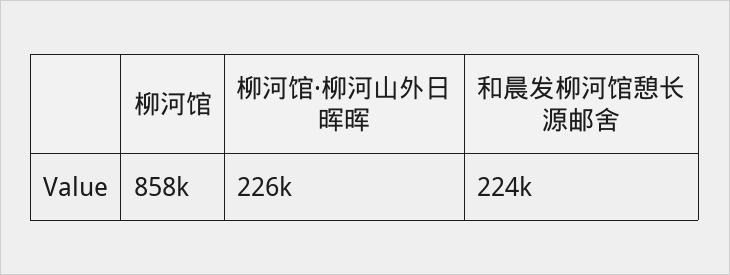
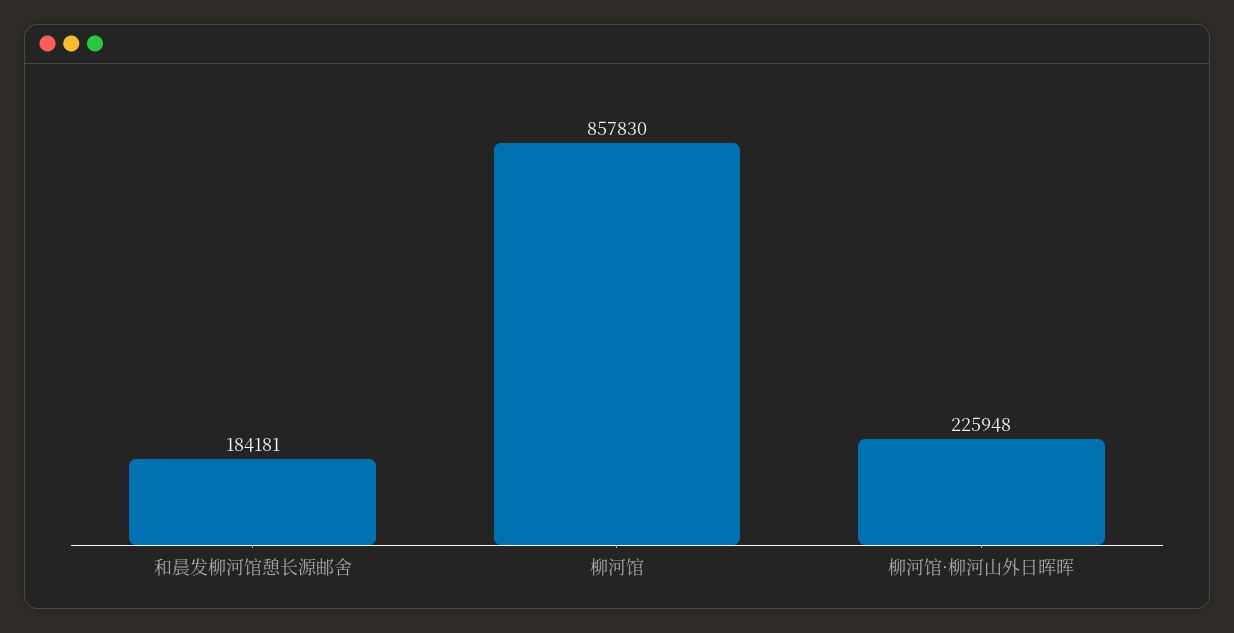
和晨发柳河馆憩长源邮舍: 224000 -> 184181

